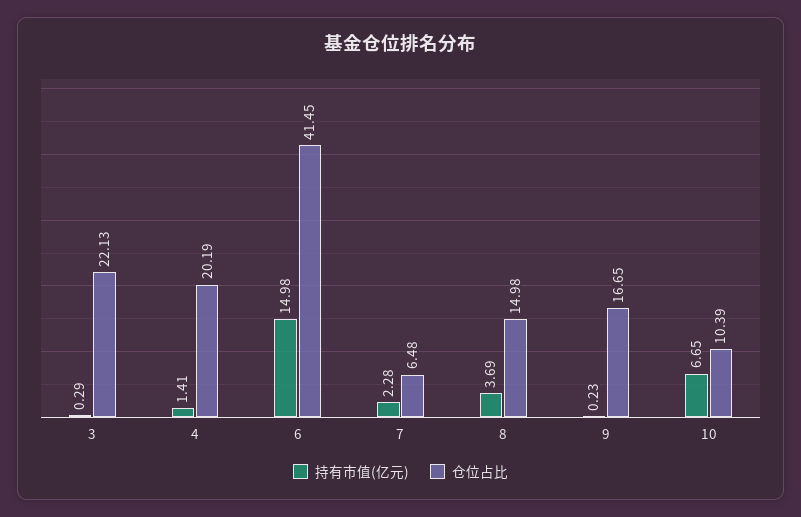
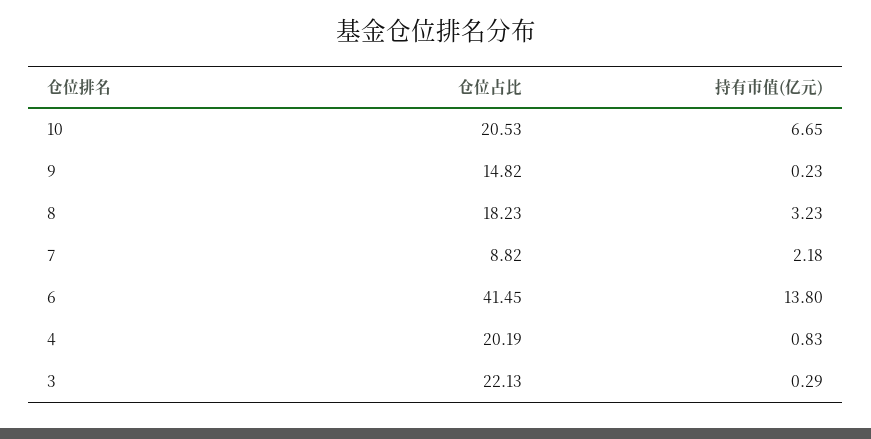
持有市值(亿元), 4: 1.41 -> 0.83
持有市值(亿元), 6: 14.98 -> 13.8
持有市值(亿元), 7: 2.28 -> 2.18
仓位占比, 7: 6.48 -> 8.82
持有市值(亿元), 8: 3.69 -> 3.23
仓位占比, 8: 14.98 -> 18.23
仓位占比, 9: 16.65 -> 14.82
仓位占比, 10: 10.39 -> 20.53

